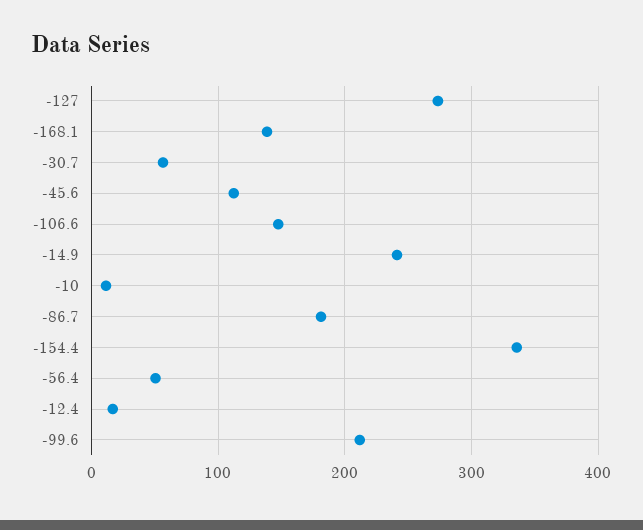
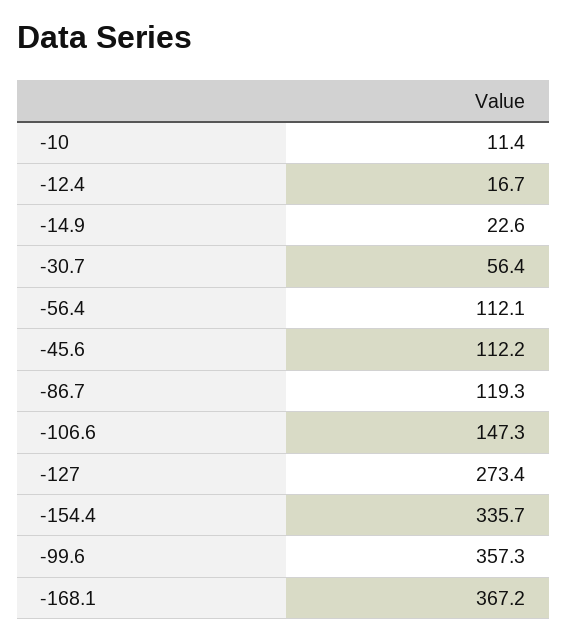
-168.1: 140 -> 367.2
-14.9: 240 -> 22.6
-86.7: 180 -> 119.3
-56.4: 50 -> 112.1
-99.6: 210 -> 357.3

